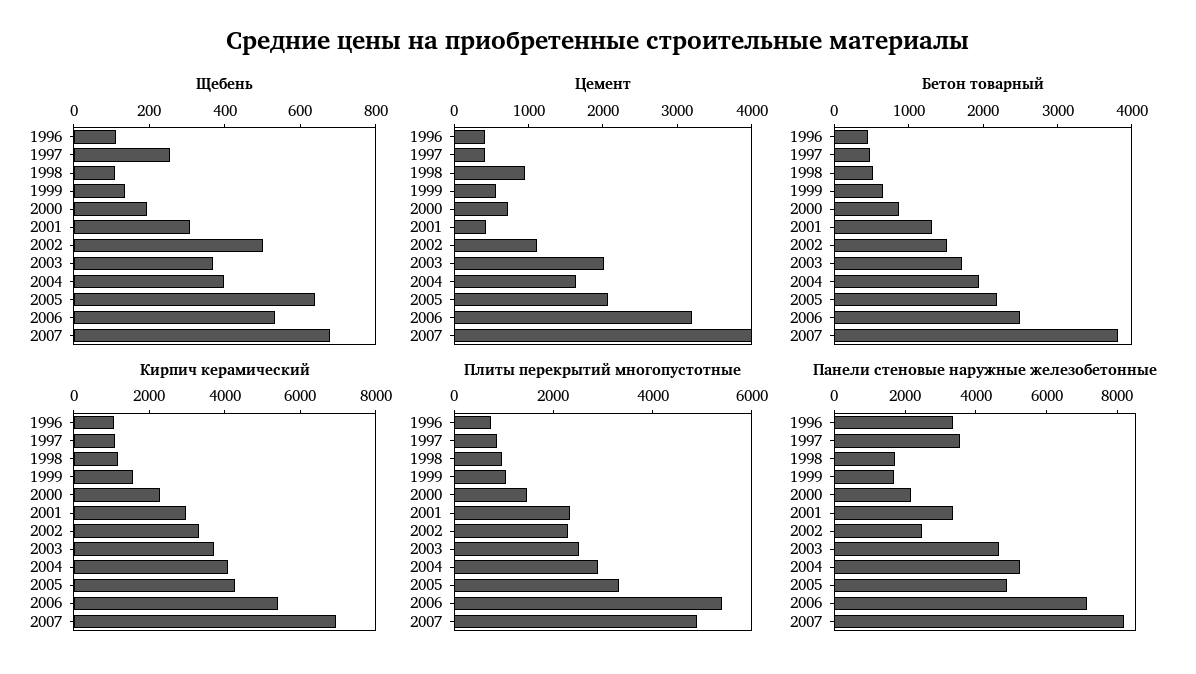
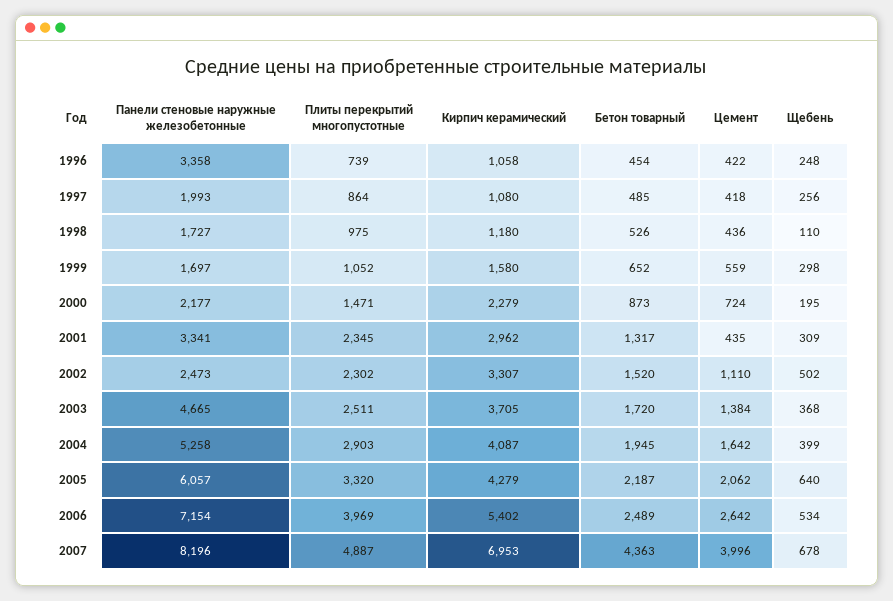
Щебень, 1996: 100 -> 248
Щебень, 1999: 150 -> 298
Цемент, 1998: 1000 -> 436
Цемент, 2003: 2000 -> 1384
Цемент, 2006: 3200 -> 2642
Бетон товарный, 2007: 3800 -> 4363
Плиты перекрытий многопустотные, 2006: 5500 -> 3969
Панели стеновые наружные железобетонные, 1997: 3500 -> 1993
Панели стеновые наружные железобетонные, 2005: 5000 -> 6057

